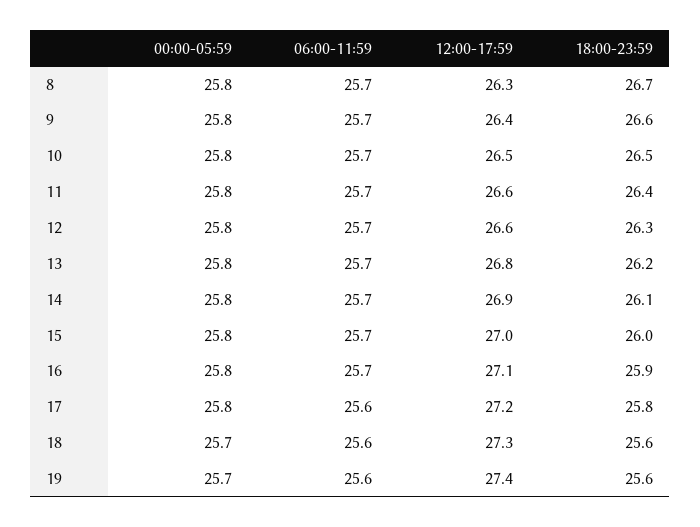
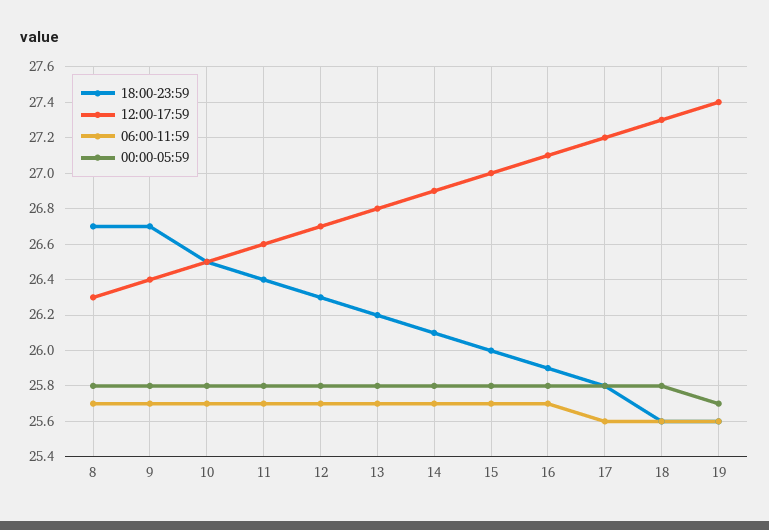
18:00-23:59, 9: 26.6 -> 26.7
12:00-17:59, 12: 26.6 -> 26.7
00:00-05:59, 18: 25.7 -> 25.8

